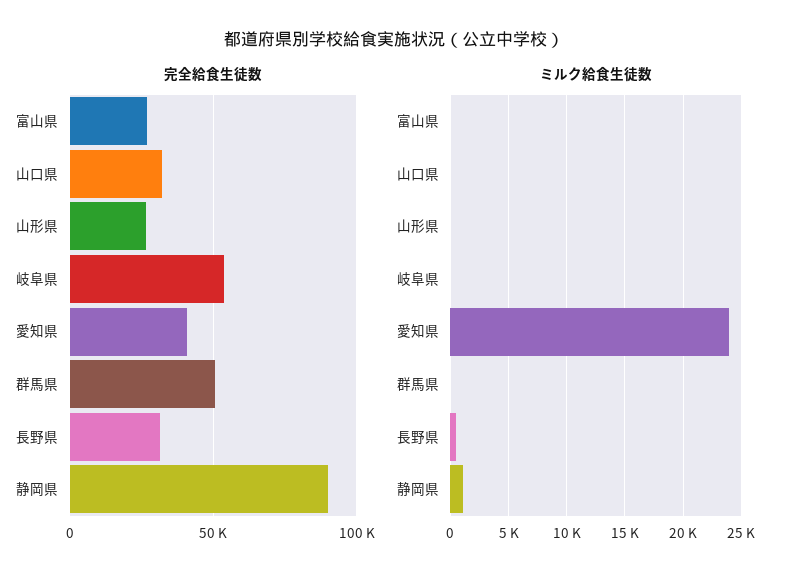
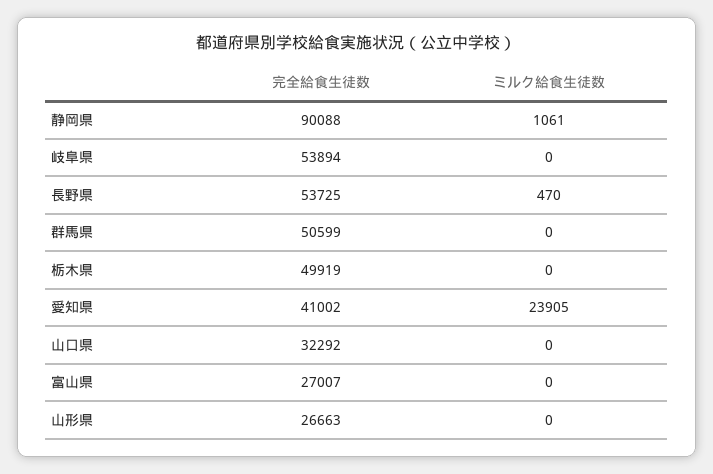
完全給食生徒数, 長野県: 30000 -> 53725
完全給食生徒数, 栃木県: none -> 49919
ミルク給食生徒数, 栃木県: none -> 0

